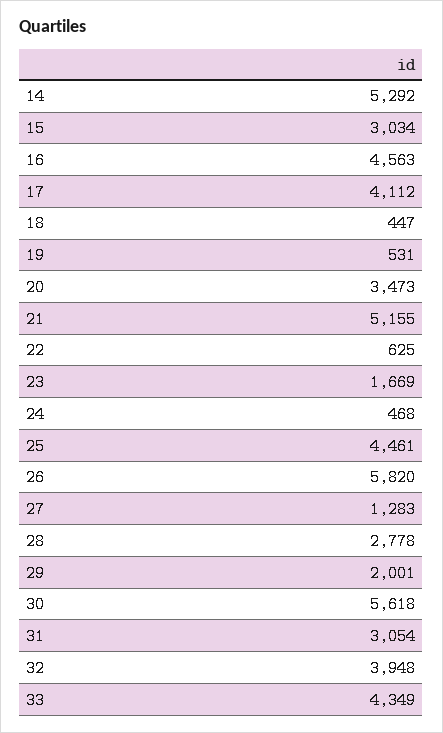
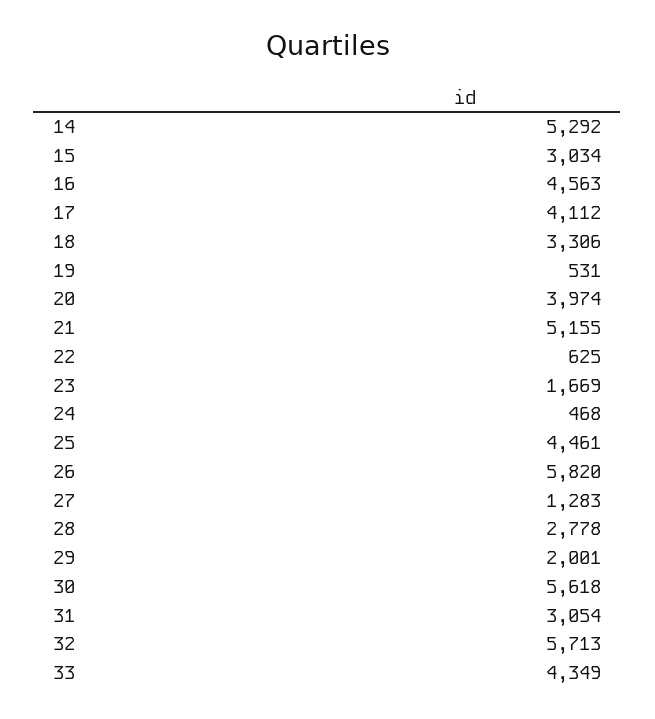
18: 447 -> 3306
20: 3473 -> 3974
32: 3948 -> 5713

